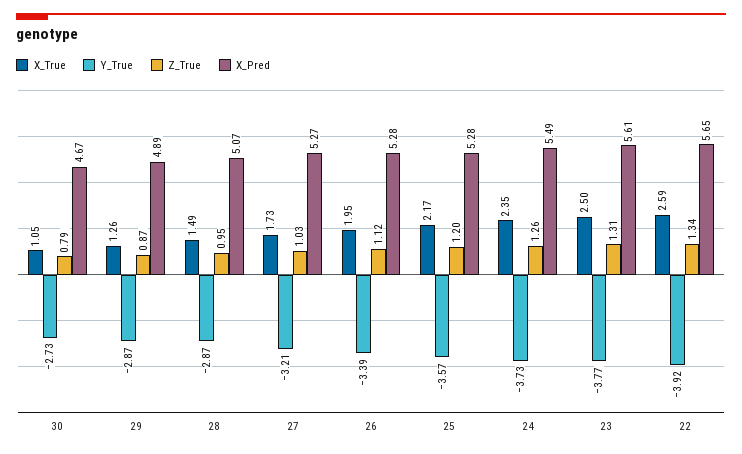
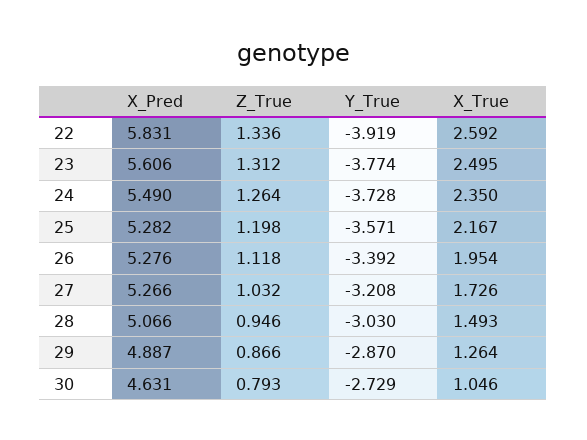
X_Pred, 30: 4.67 -> 4.631
Y_True, 28: -2.87 -> -3.03
X_Pred, 22: 5.65 -> 5.831

